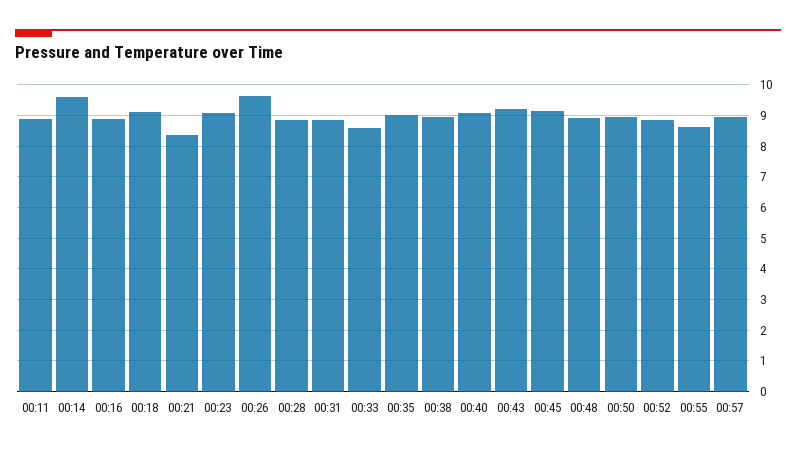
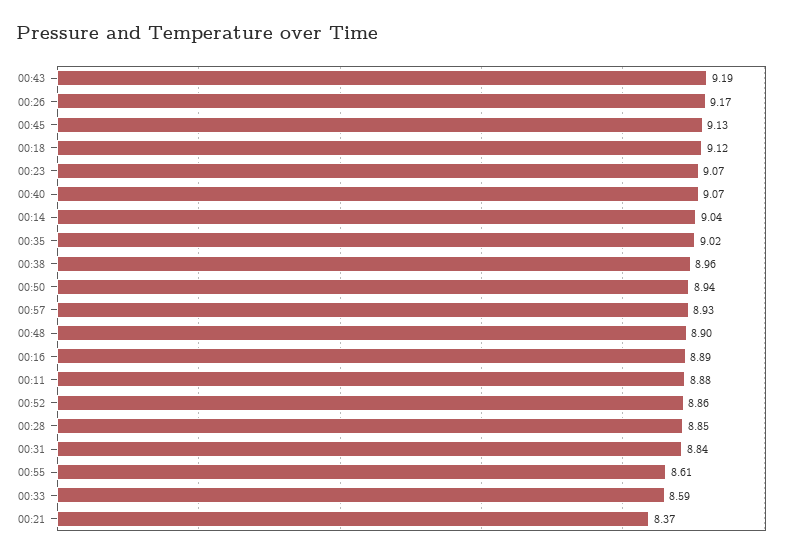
00:14: 9.6 -> 9.04
00:26: 9.6 -> 9.17

